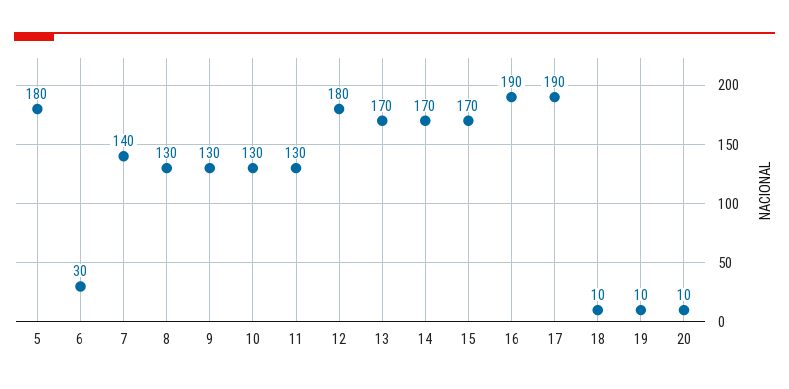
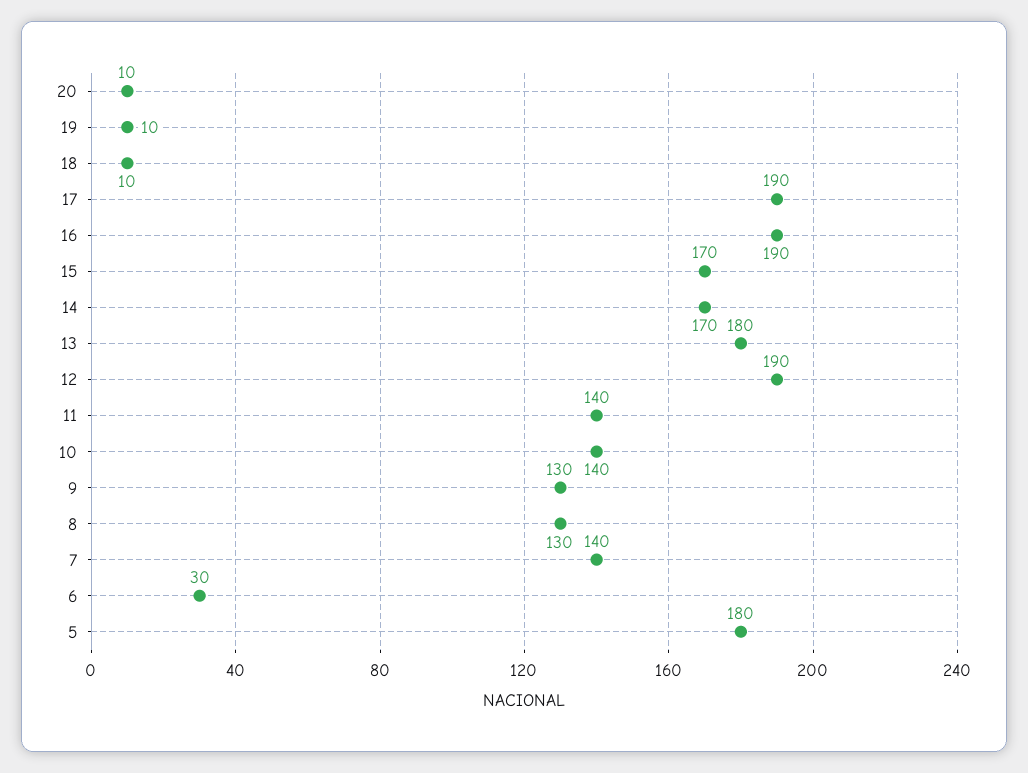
10: 130 -> 140
11: 130 -> 140
12: 180 -> 190
13: 170 -> 180

